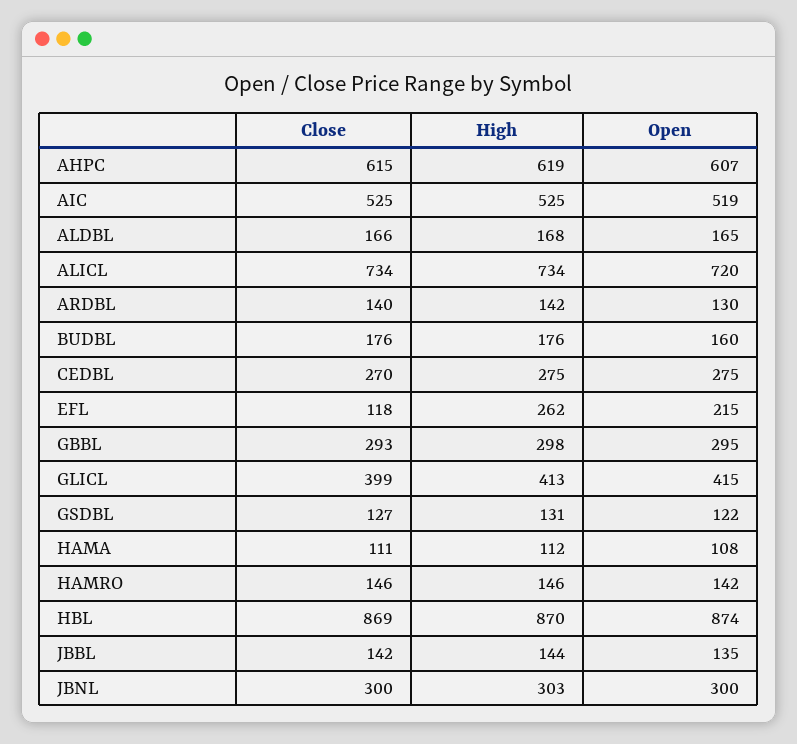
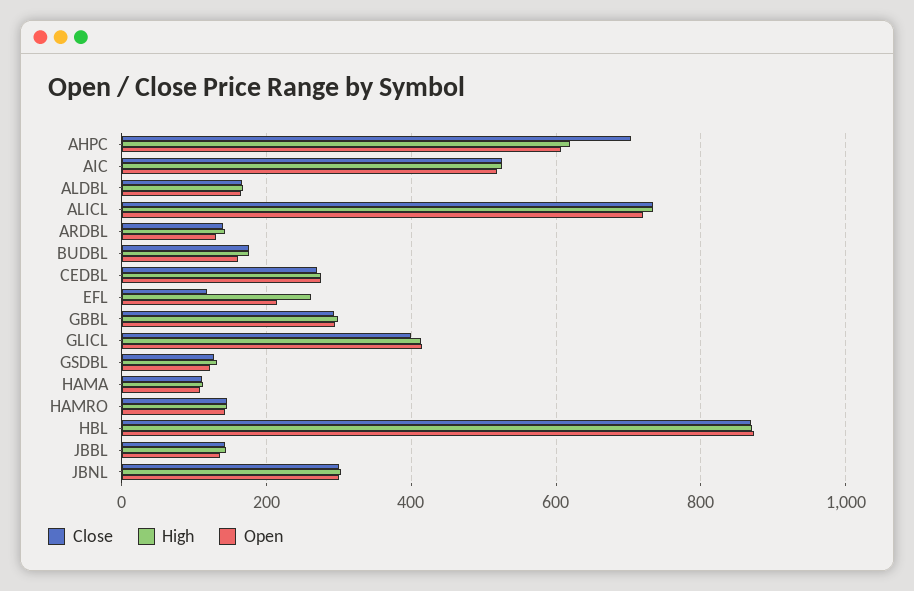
Close, AHPC: 615 -> 700

